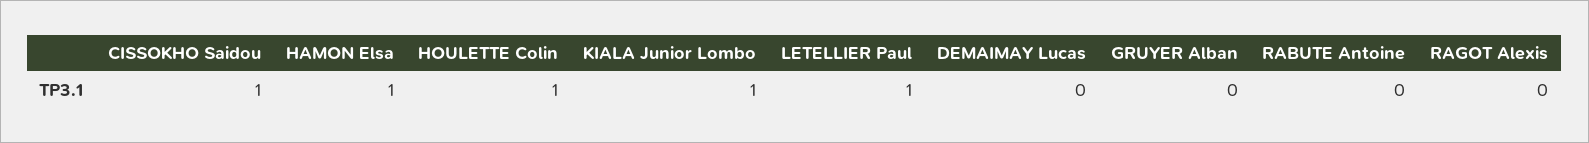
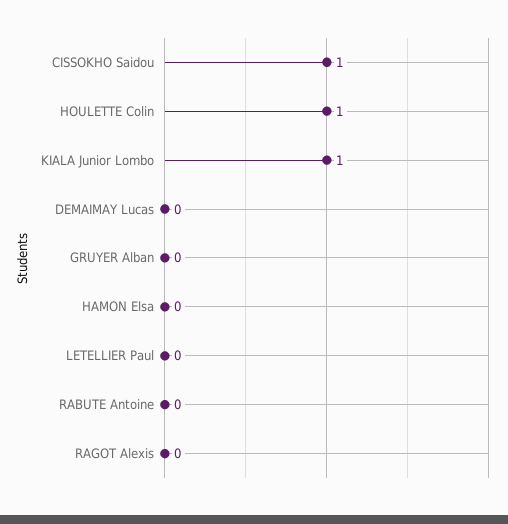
HAMON Elsa: 1 -> 0
LETELLIER Paul: 1 -> 0

